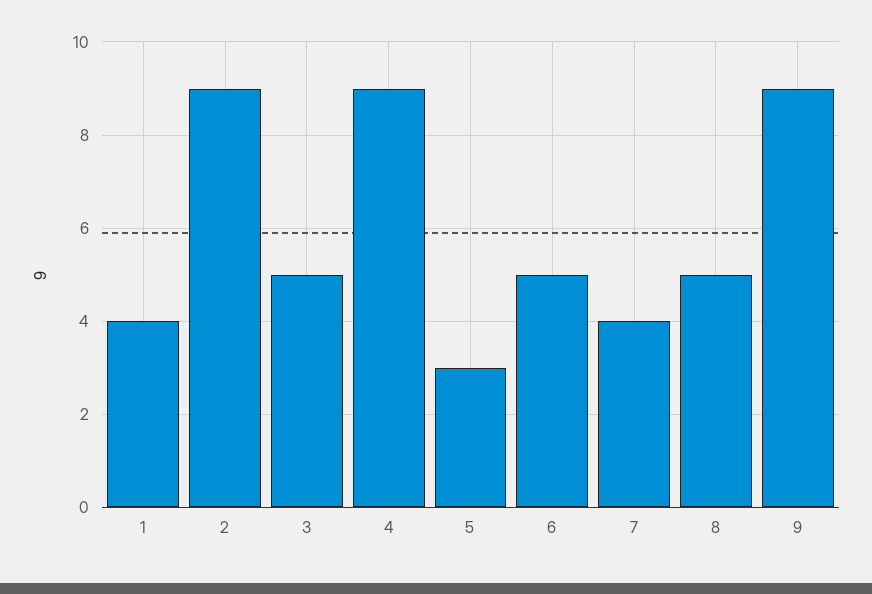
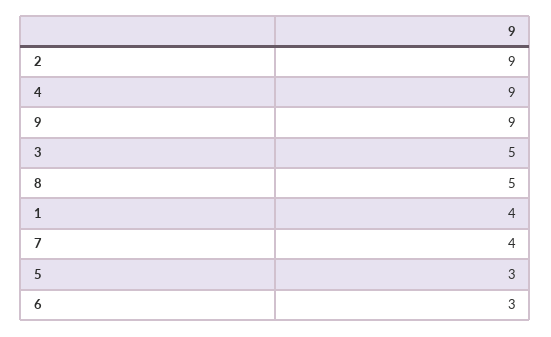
6: 5 -> 3

